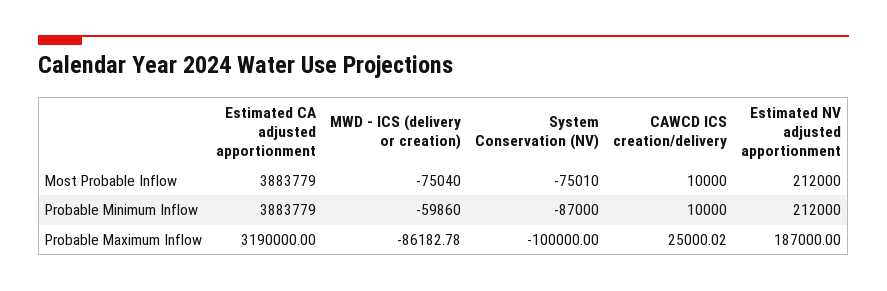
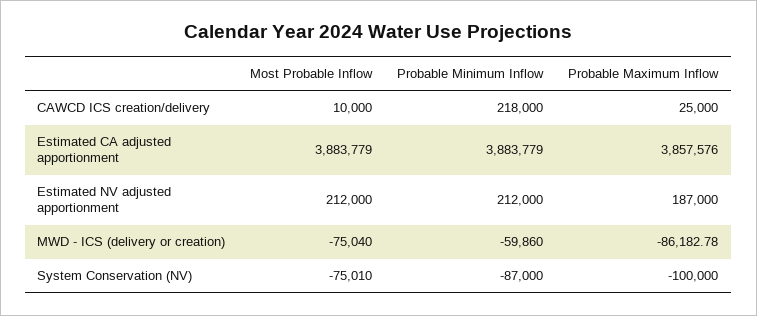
CAWCD ICS creation/delivery, Probable Minimum Inflow: 10000 -> 218000
Estimated CA adjusted apportionment, Probable Maximum Inflow: 3190000 -> 3857576
CAWCD ICS creation/delivery, Probable Maximum Inflow: 25000.02 -> 25000

